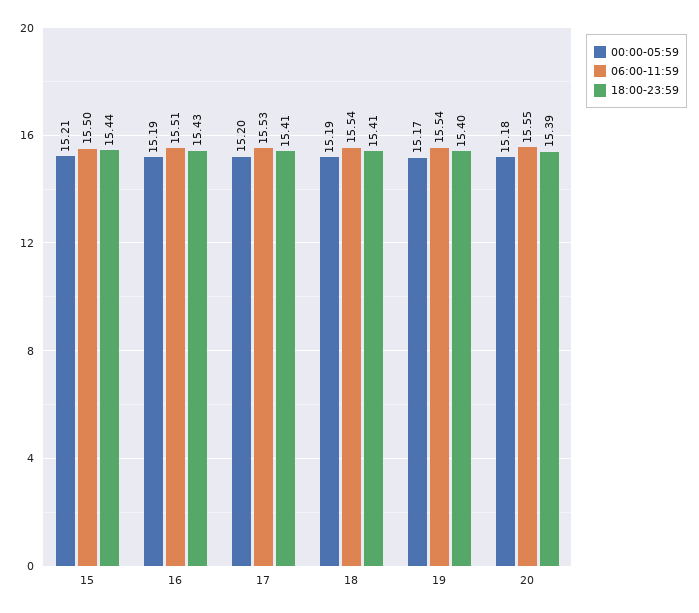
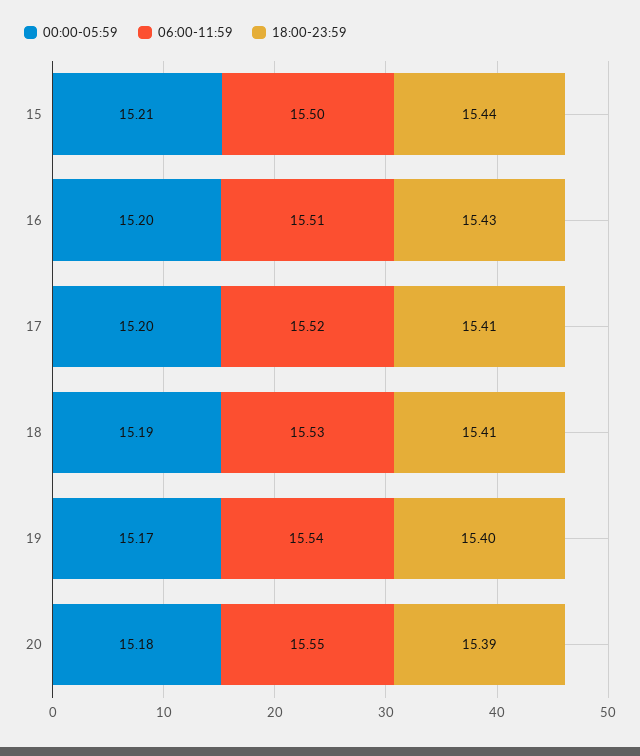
00:00-05:59, 16: 15.19 -> 15.2
06:00-11:59, 17: 15.53 -> 15.52
06:00-11:59, 18: 15.54 -> 15.53

